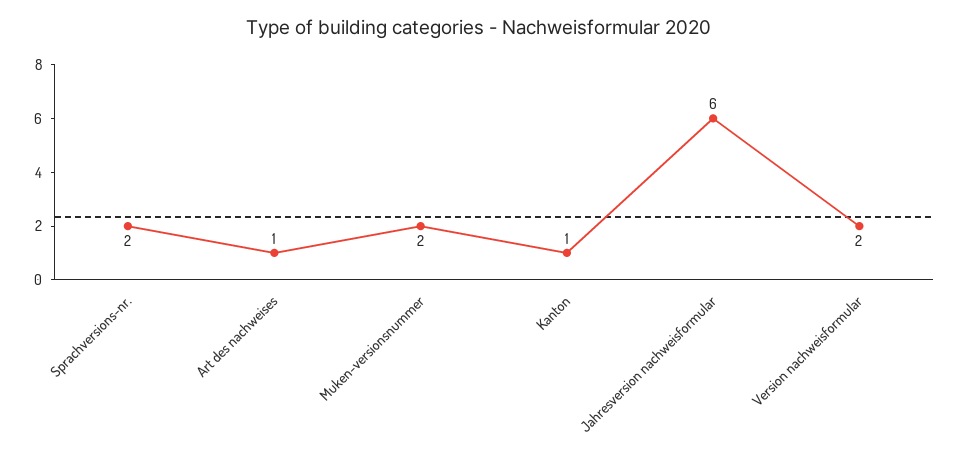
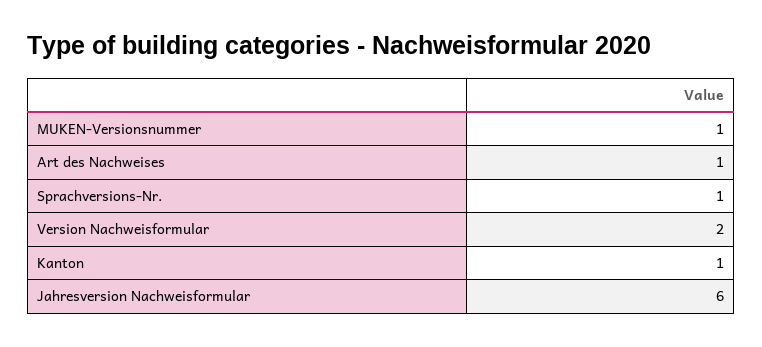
Sprachversions-nr.: 2 -> 1
Muken-versionsnummer: 2 -> 1

